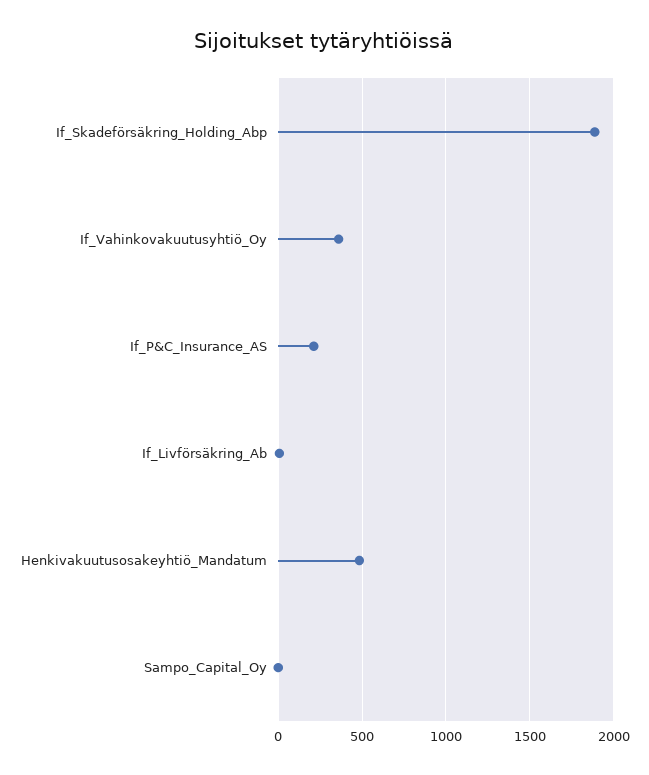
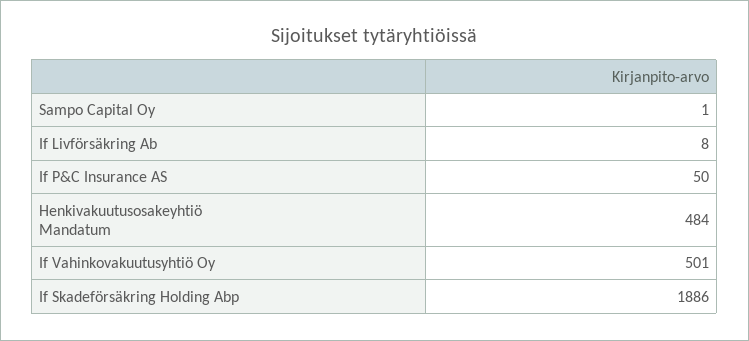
If_Vahinkovakuutusyhtiö_Oy: 350 -> 501
If_P&C_Insurance_AS: 200 -> 50

